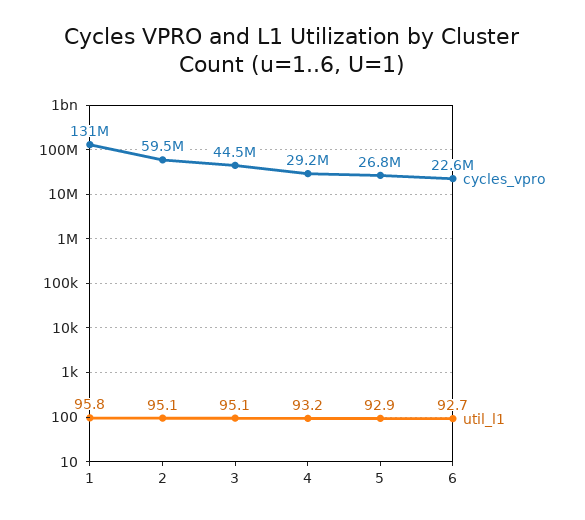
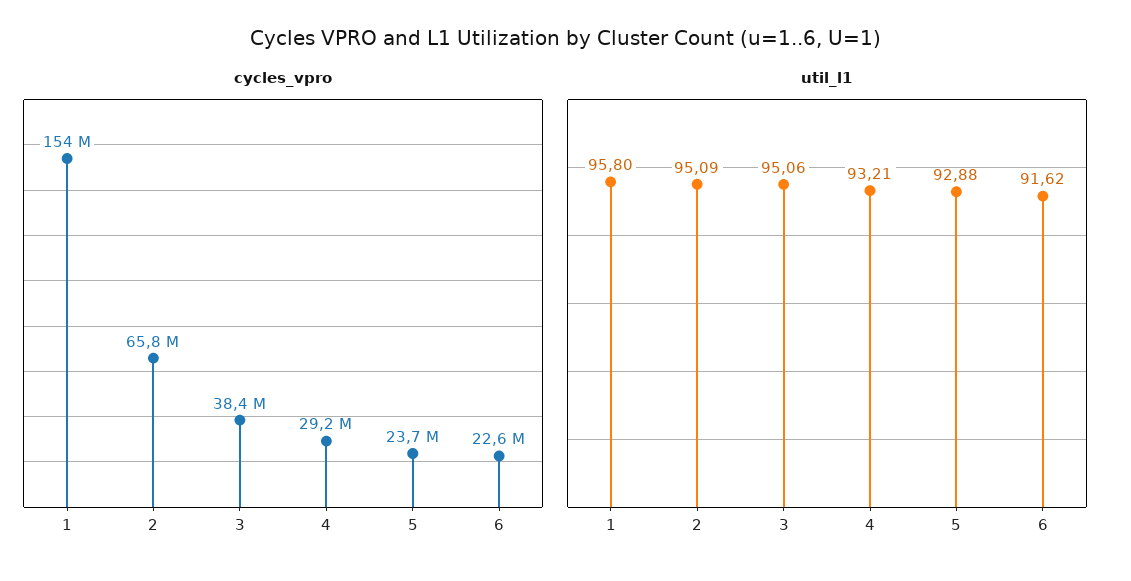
cycles_vpro, 1: 131000000 -> 154000000
cycles_vpro, 2: 59500000 -> 65800000
cycles_vpro, 3: 44500000 -> 38400000
cycles_vpro, 5: 26800000 -> 23700000
util_l1, 6: 92.7 -> 91.62

